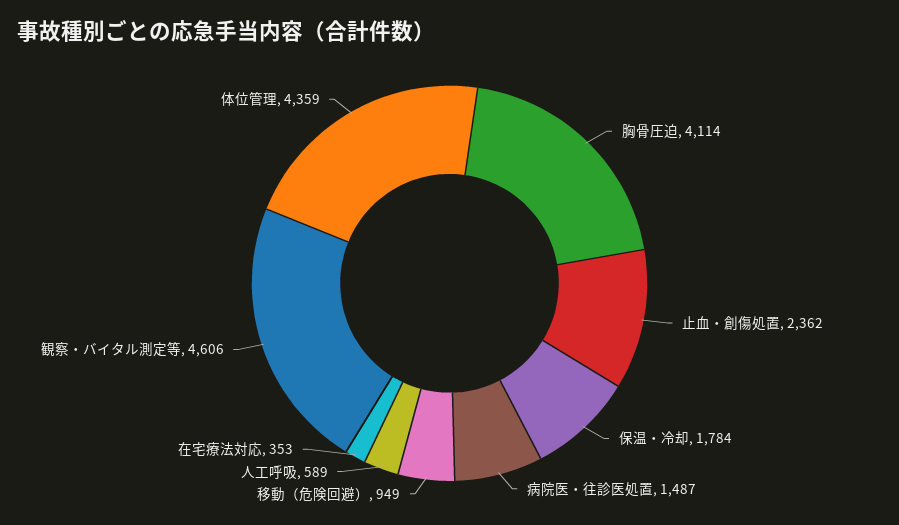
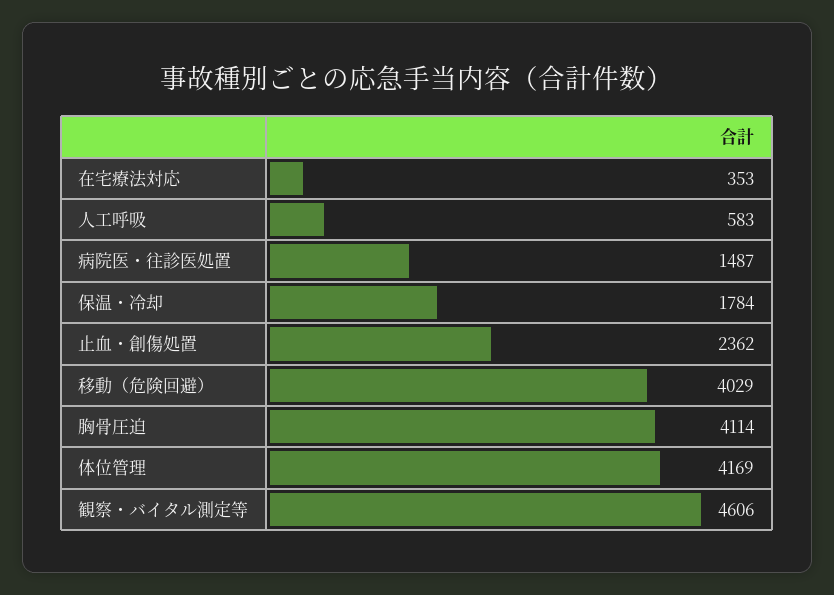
移動（危険回避）: 949 -> 4029
人工呼吸: 589 -> 583
体位管理: 4359 -> 4169

